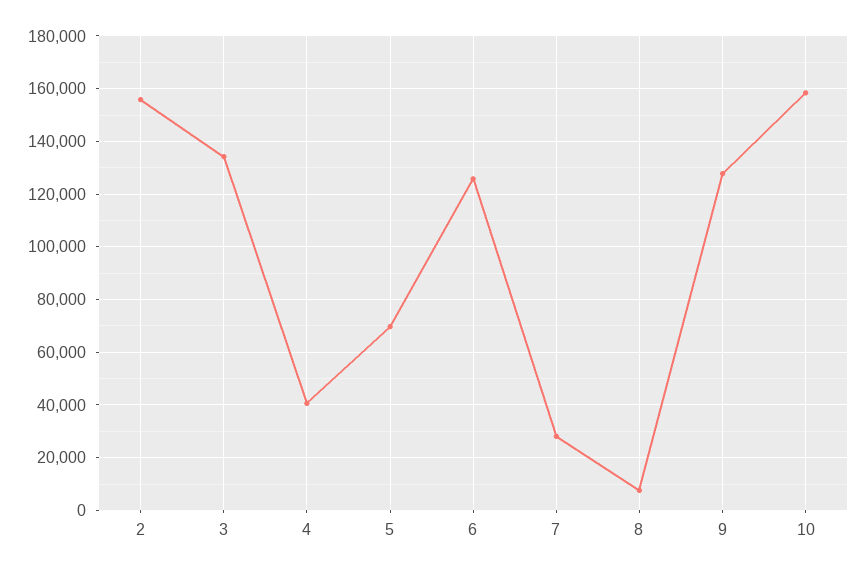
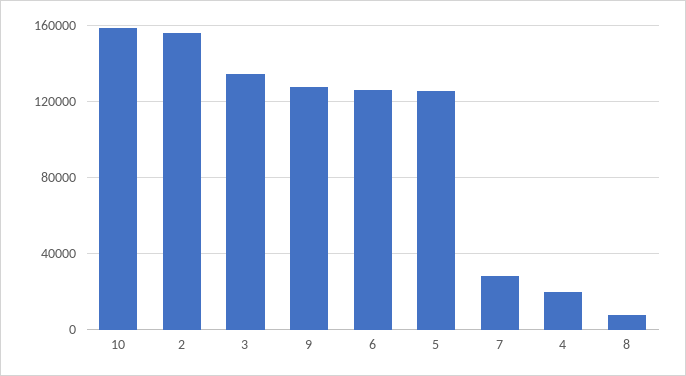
4: 40000 -> 20000
5: 70000 -> 125000

